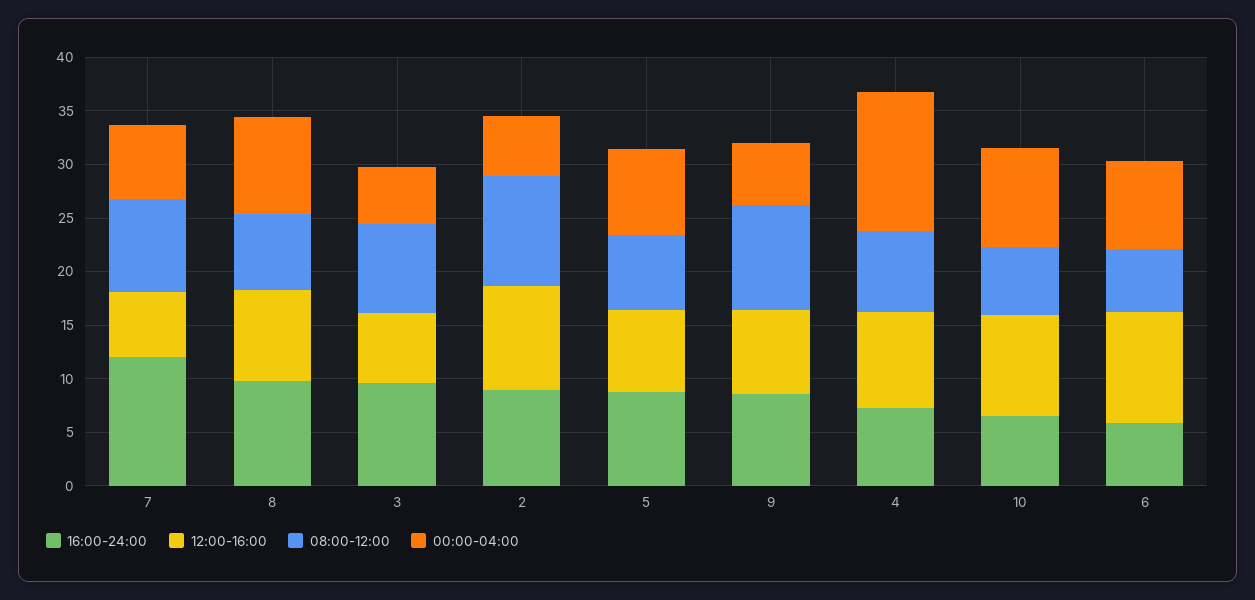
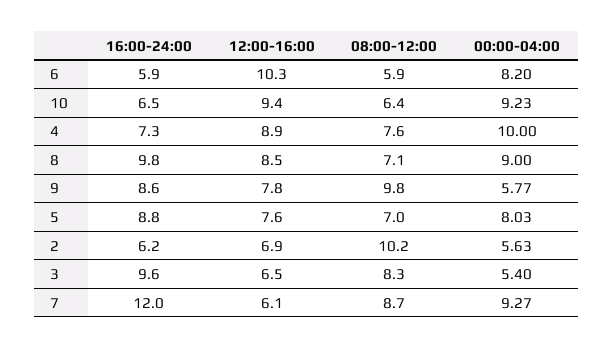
00:00-04:00, 7: 7 -> 9.27
16:00-24:00, 2: 9 -> 6.2
12:00-16:00, 2: 10 -> 6.9
00:00-04:00, 4: 13 -> 10

